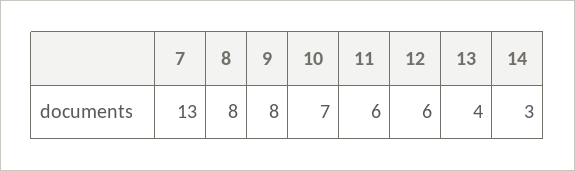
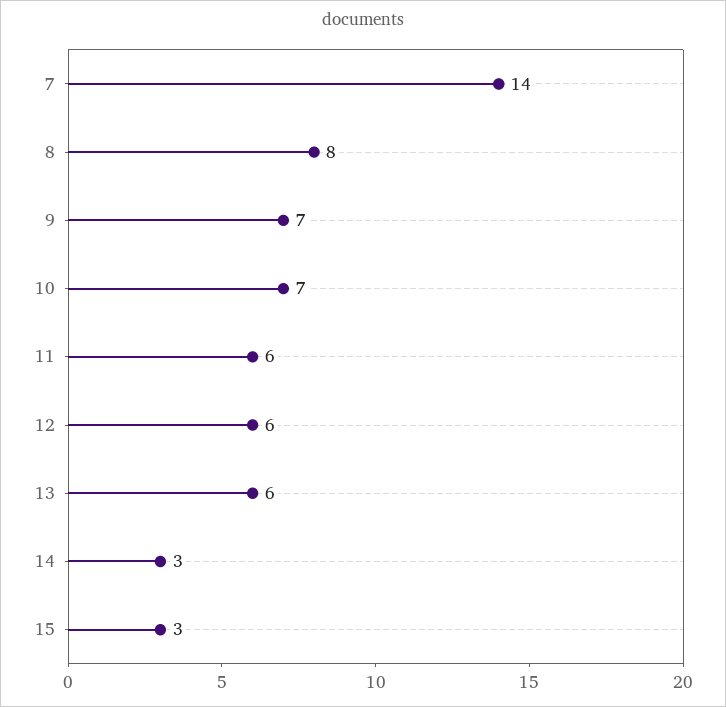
7: 13 -> 14
9: 8 -> 7
13: 4 -> 6
15: none -> 3

